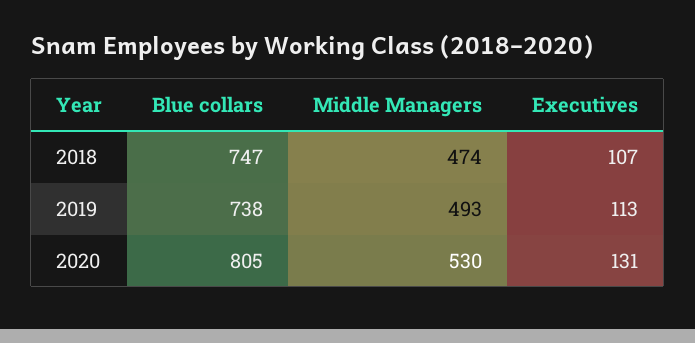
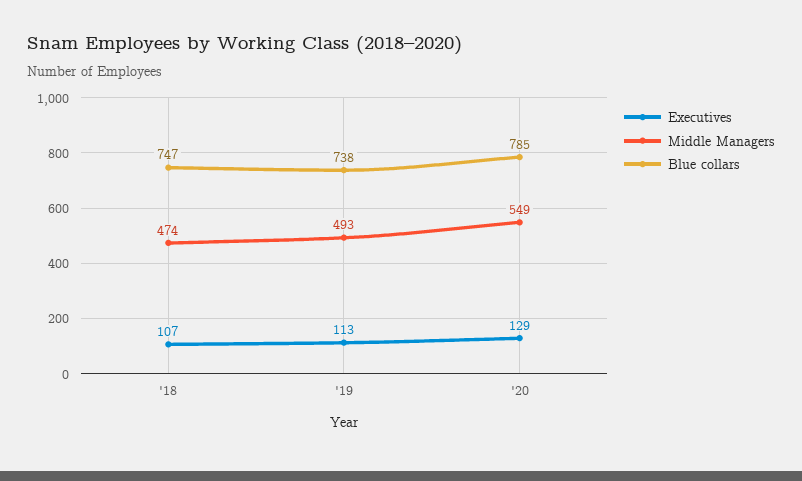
Blue collars, 2020: 805 -> 785
Middle Managers, 2020: 530 -> 549
Executives, 2020: 131 -> 129

